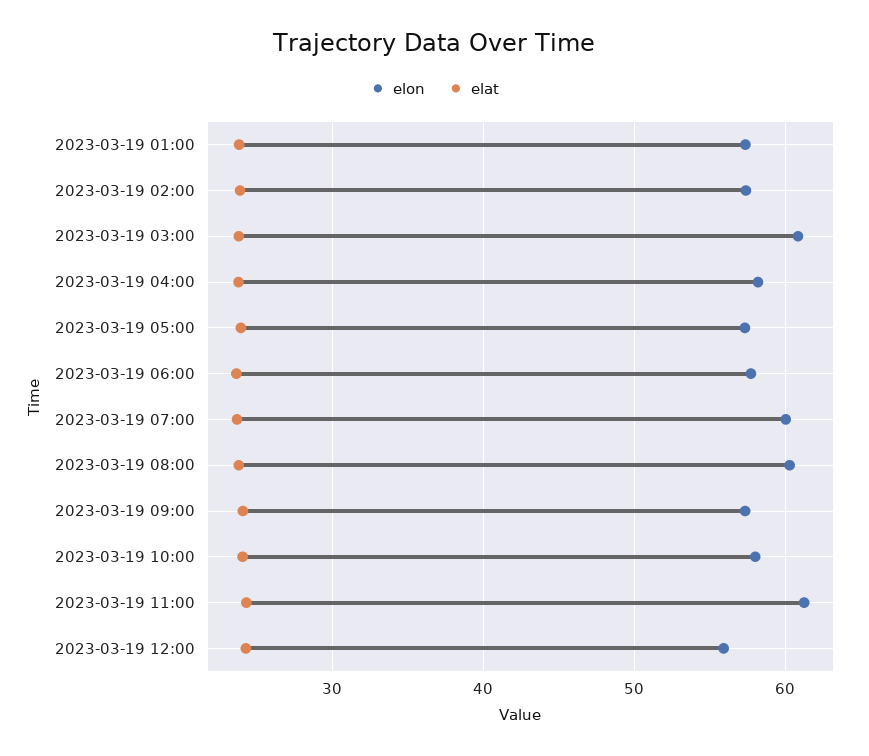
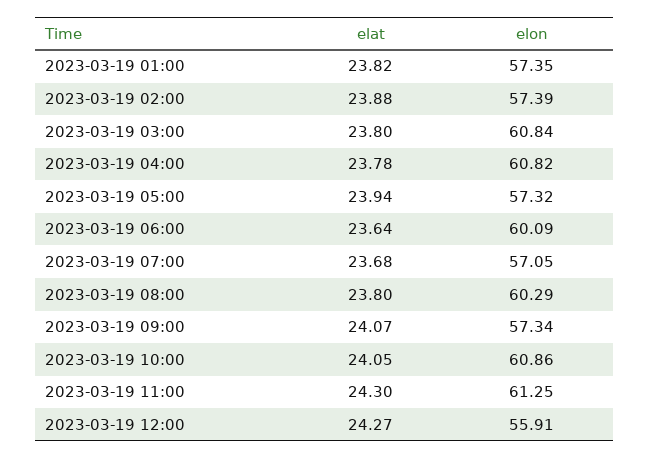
elon, 2023-03-19 04:00: 58 -> 60.82
elon, 2023-03-19 06:00: 58 -> 60.09
elon, 2023-03-19 07:00: 60 -> 57.05
elon, 2023-03-19 10:00: 58 -> 60.86

